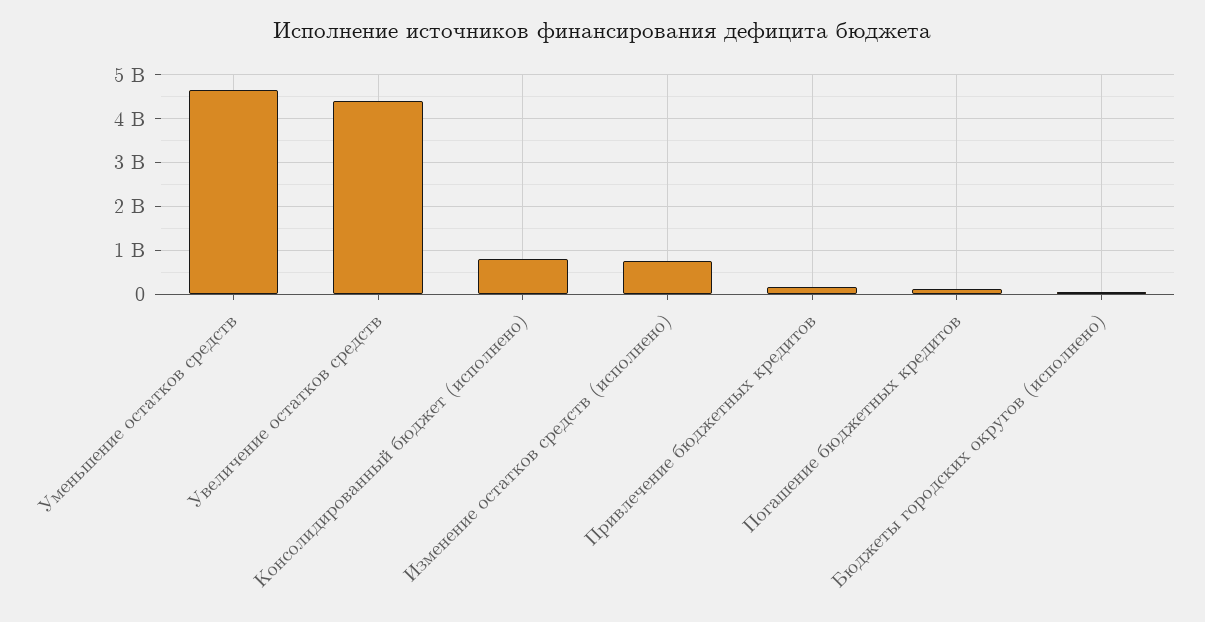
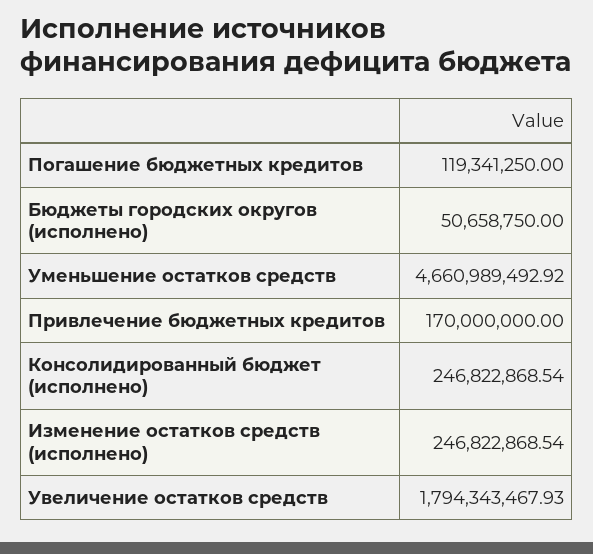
Увеличение остатков средств: 4400000000 -> 1794343467.93
Консолидированный бюджет (исполнено): 800000000 -> 246822868.54
Изменение остатков средств (исполнено): 800000000 -> 246822868.54

